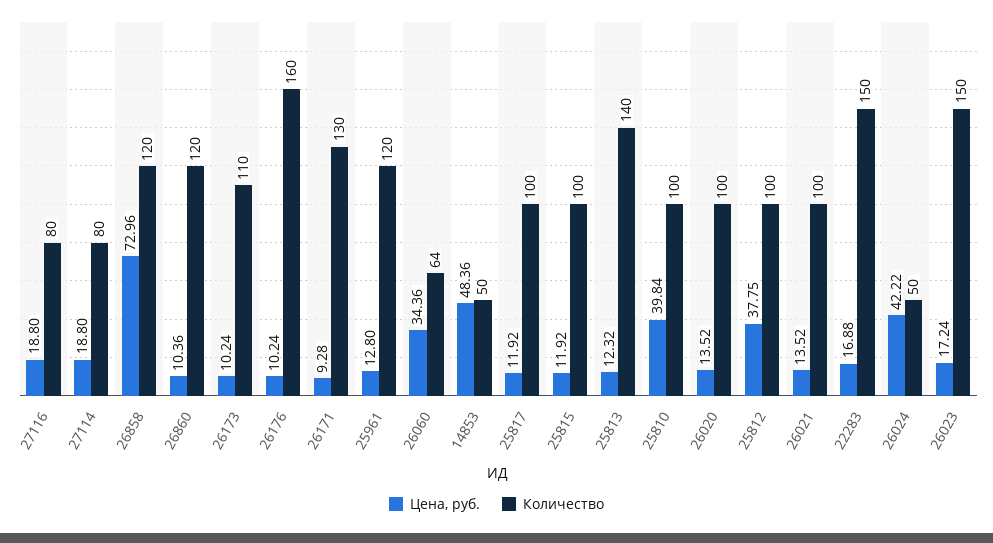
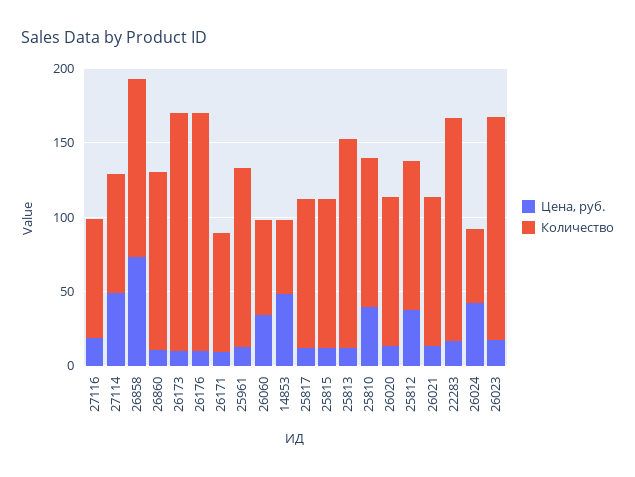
Цена, руб., 27114: 18.8 -> 50
Количество, 26173: 110 -> 160
Количество, 26171: 130 -> 80

